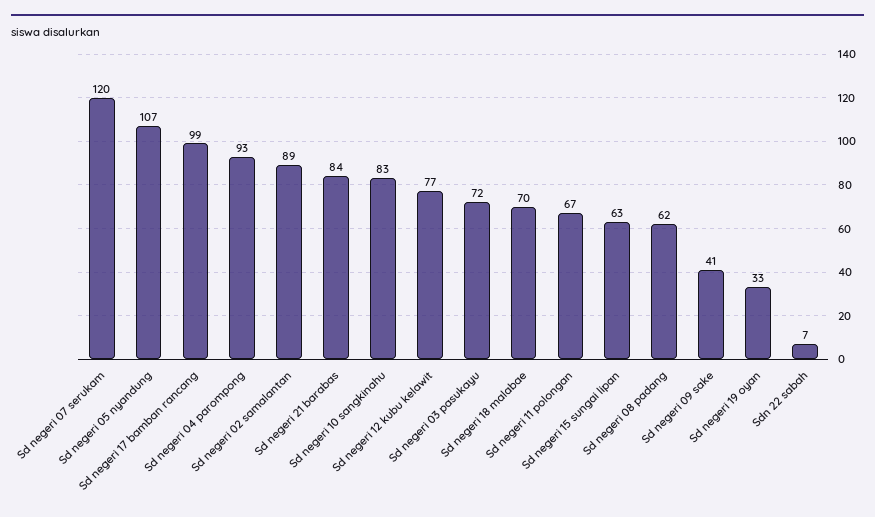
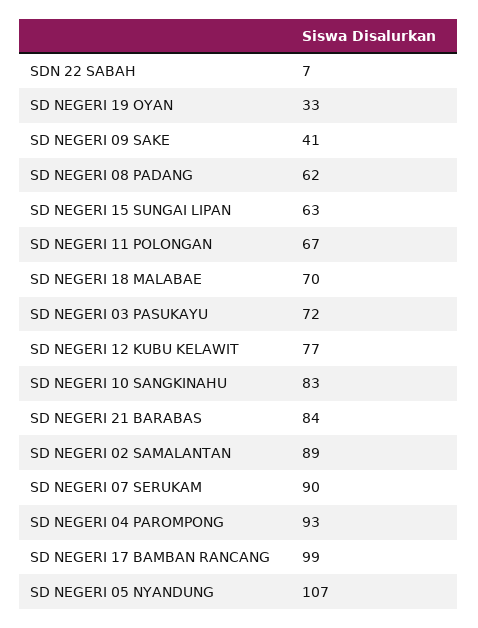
Sd negeri 07 serukam: 120 -> 90

